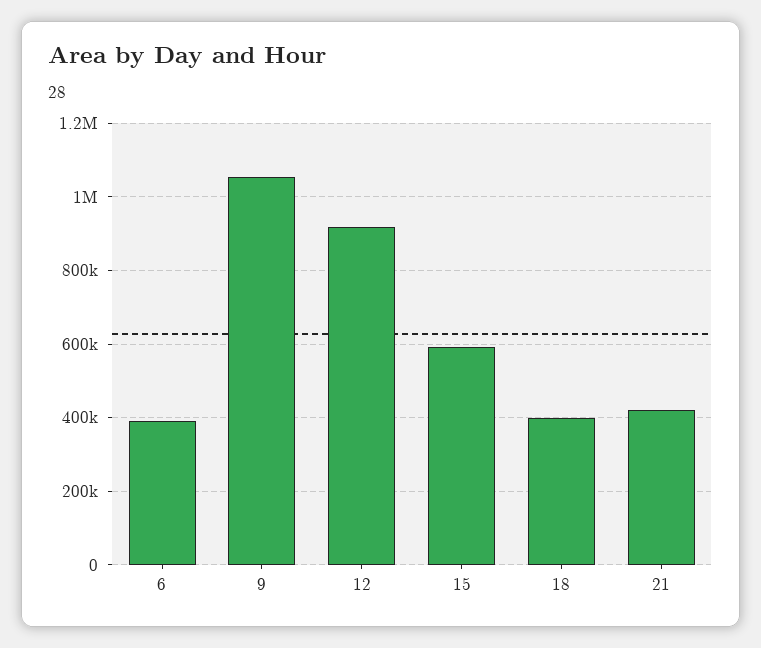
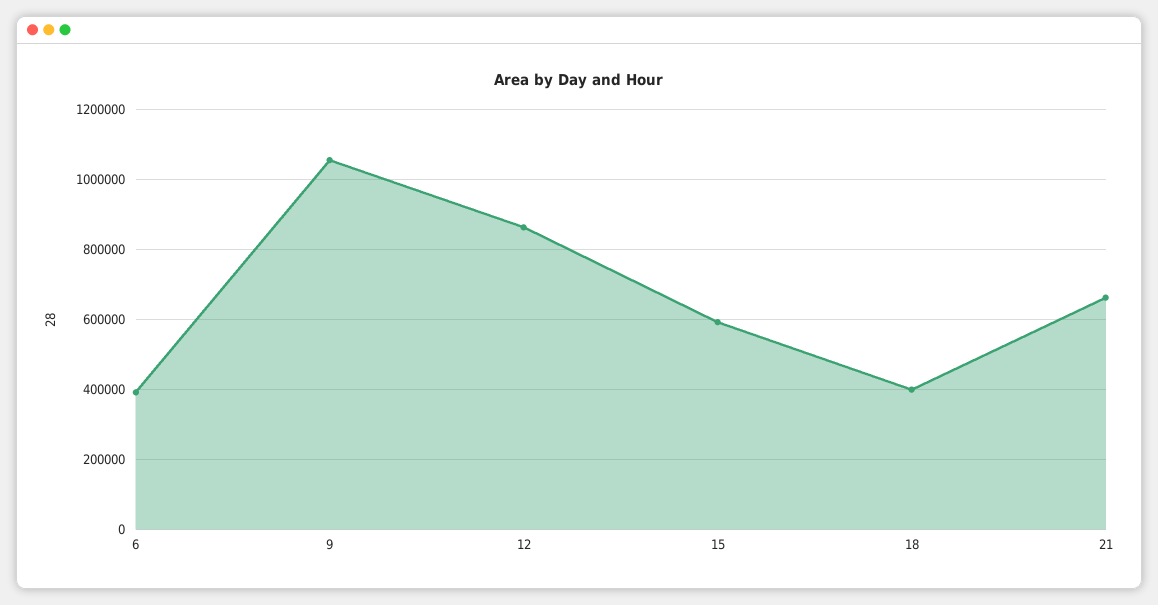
12: 920000 -> 860000
21: 420000 -> 660000

